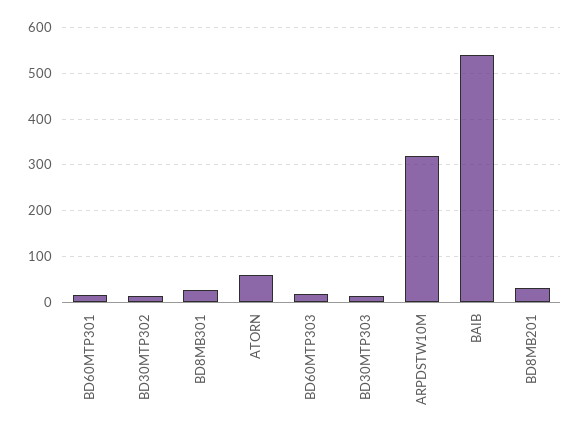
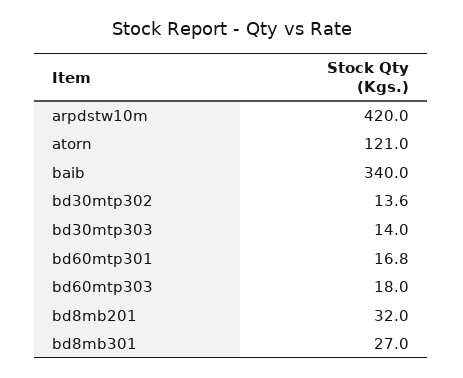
ATORN: 60 -> 121
ARPDSTW10M: 320 -> 420
BAIB: 540 -> 340

